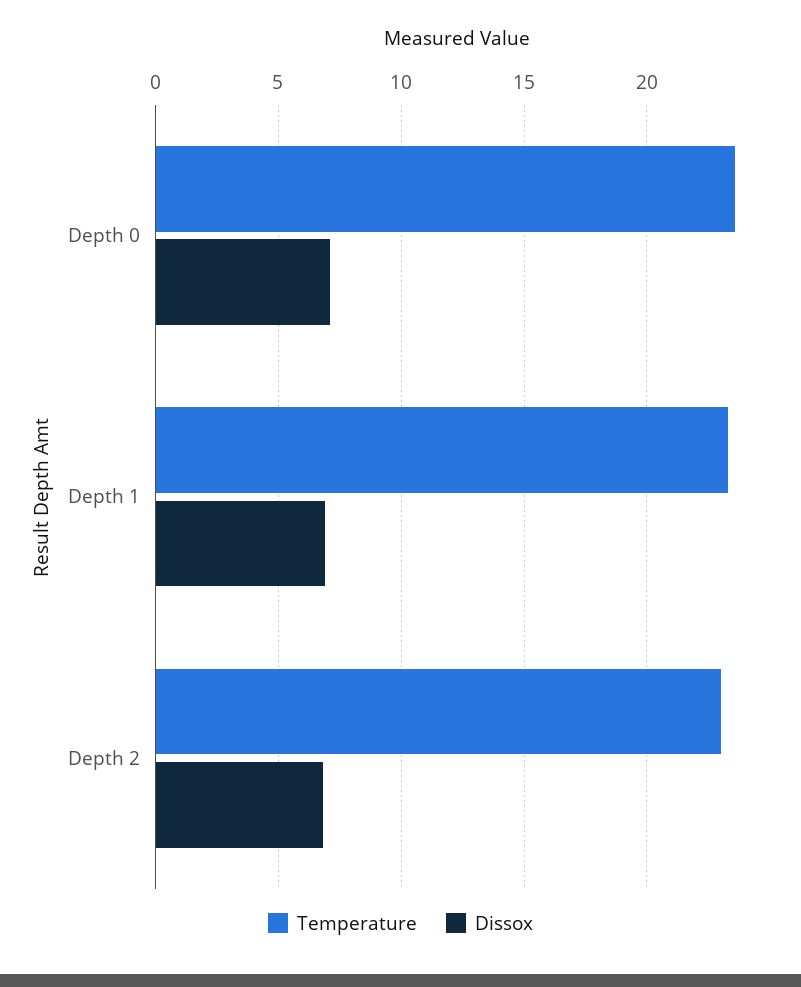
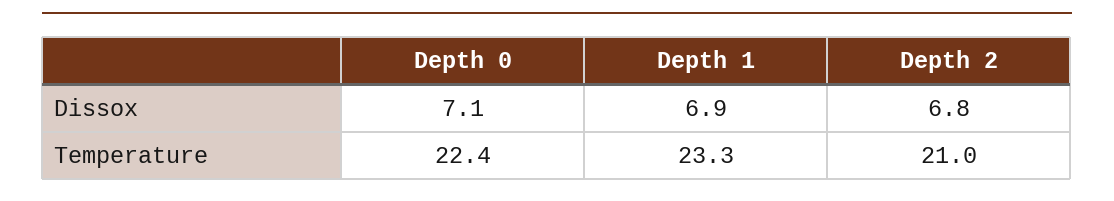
Temperature, Depth 0: 23.5 -> 22.4
Temperature, Depth 2: 23 -> 21

